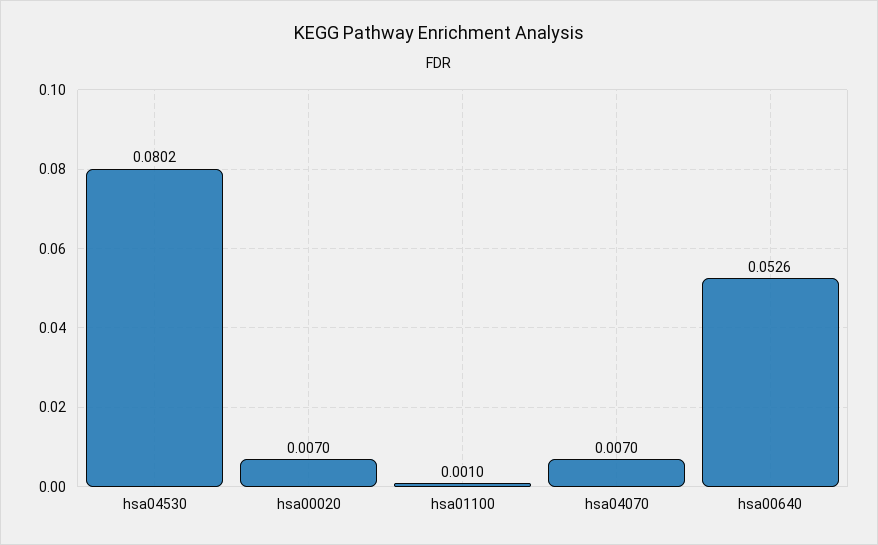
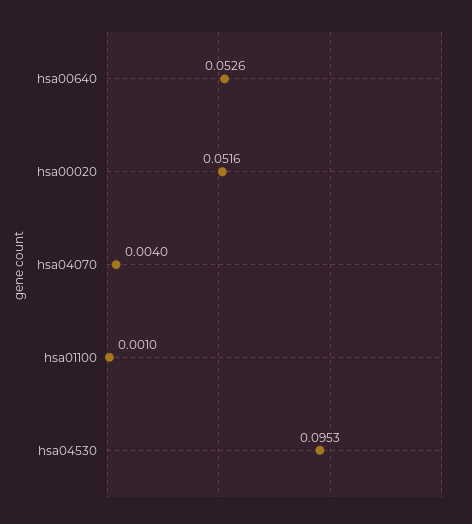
hsa04530: 0.0802 -> 0.0953
hsa00020: 0.007 -> 0.0516
hsa04070: 0.007 -> 0.004

